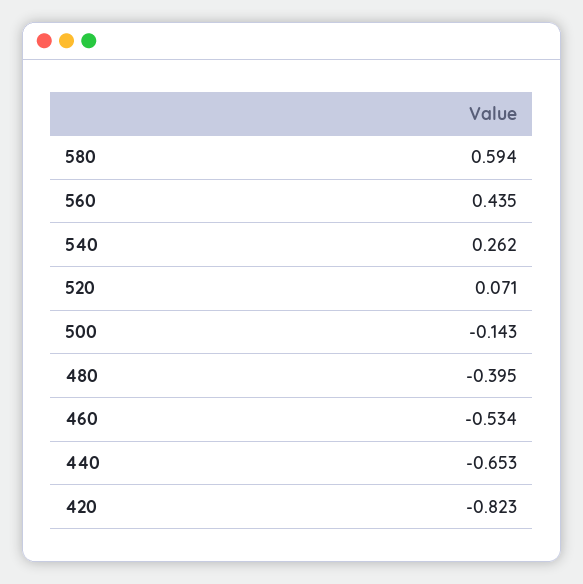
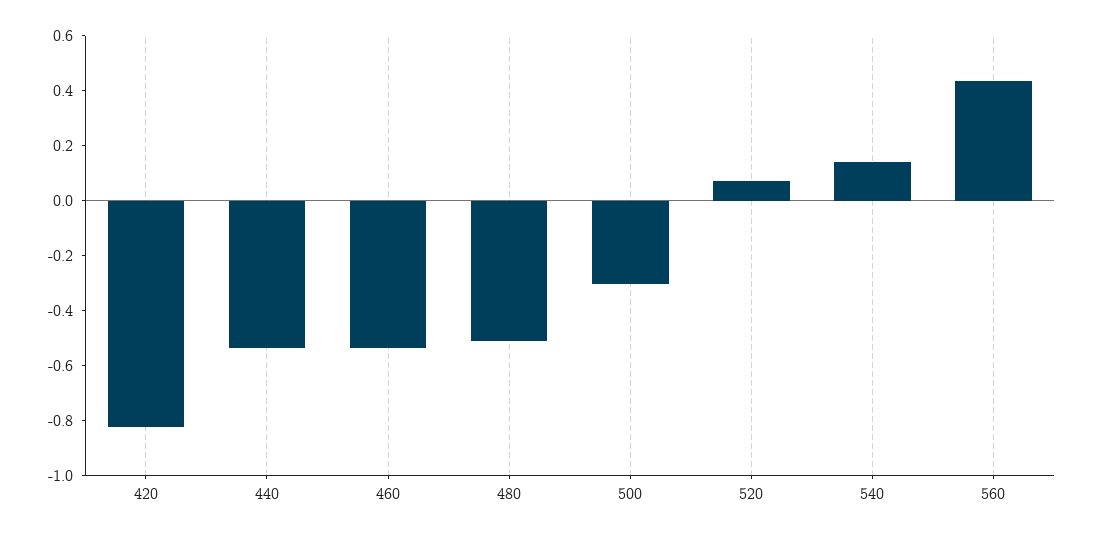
580: 0.594 -> none
540: 0.262 -> 0.15
500: -0.143 -> -0.3
480: -0.395 -> -0.5
440: -0.653 -> -0.55

